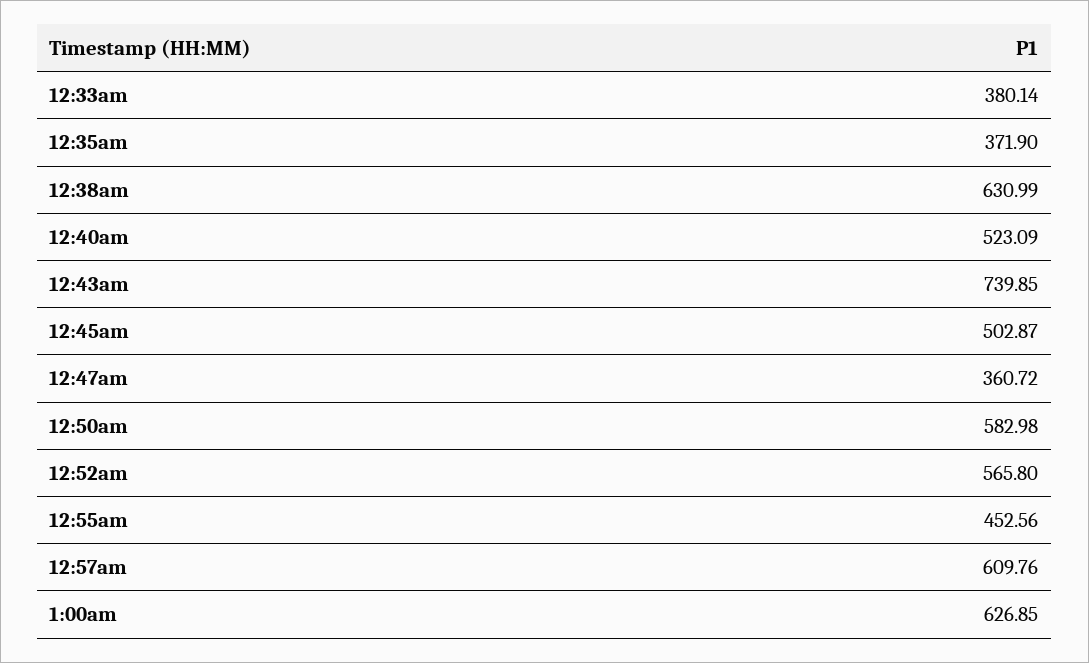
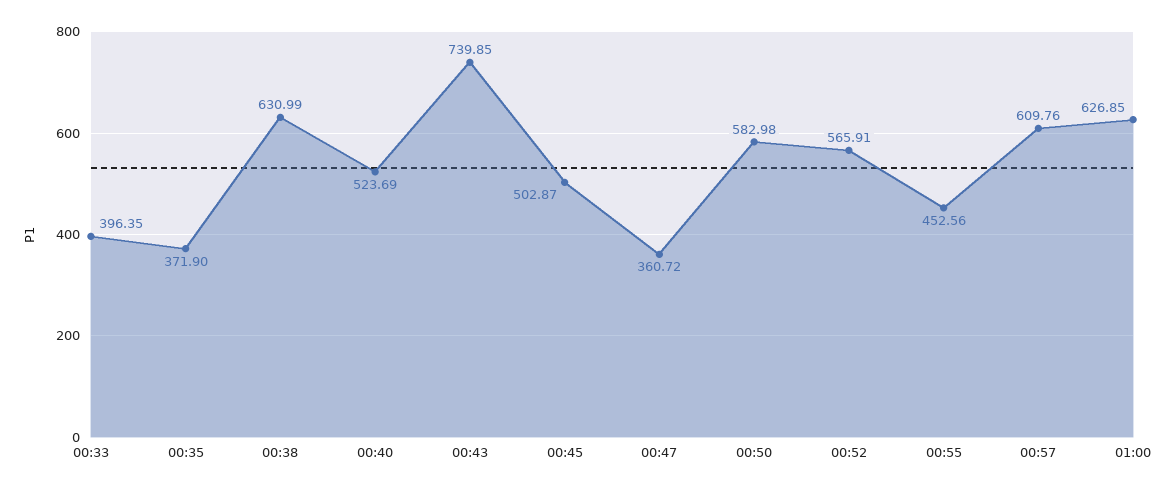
12:33am: 380.14 -> 396.35
12:40am: 523.09 -> 523.69
12:52am: 565.8 -> 565.91

